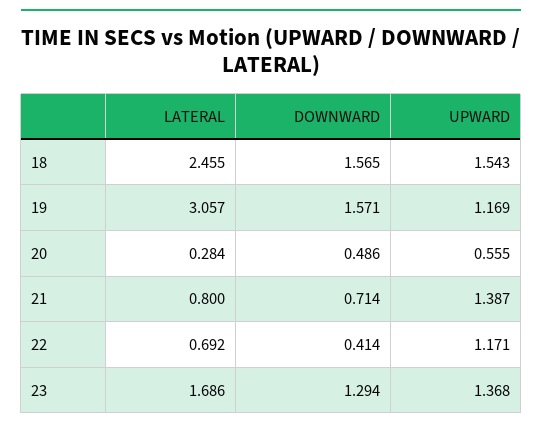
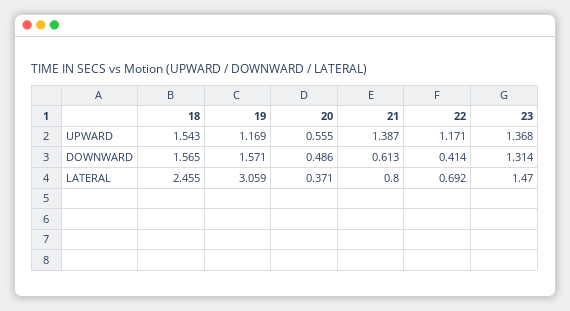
LATERAL, 19: 3.057 -> 3.059
LATERAL, 20: 0.284 -> 0.371
DOWNWARD, 21: 0.714 -> 0.613
LATERAL, 23: 1.686 -> 1.47
DOWNWARD, 23: 1.294 -> 1.314

